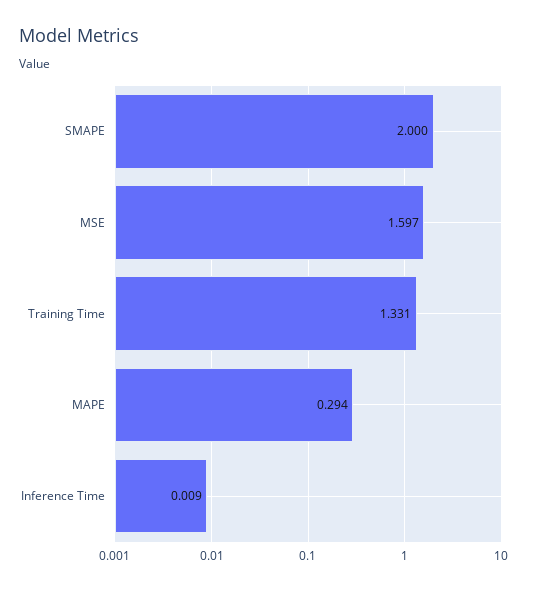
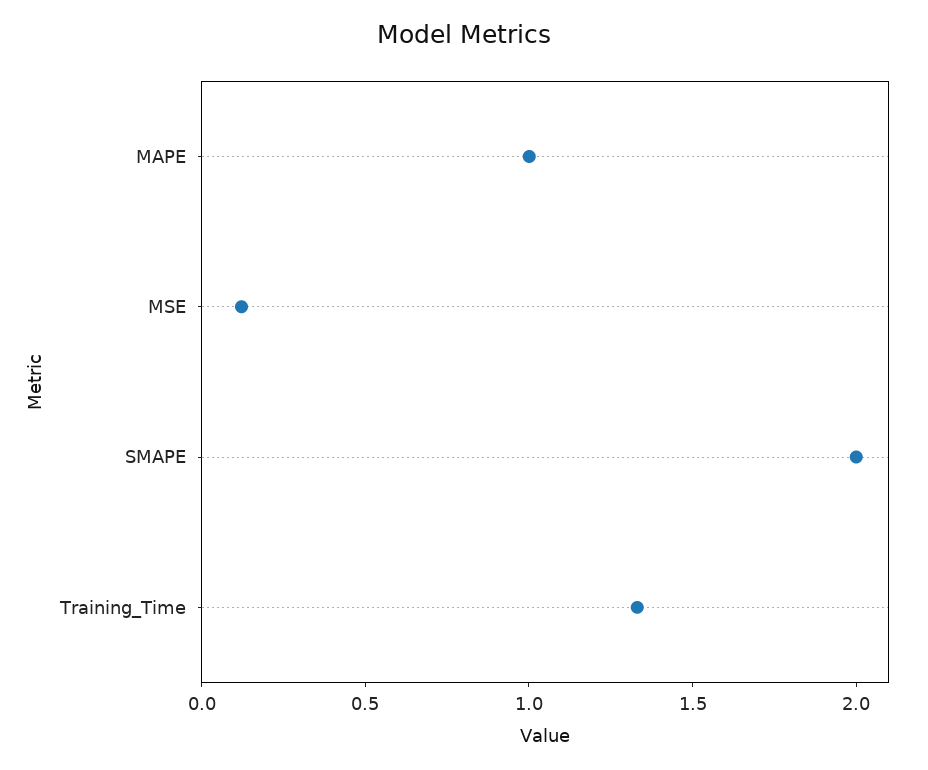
MSE: 1.597 -> 0.1
MAPE: 0.294 -> 1
Inference Time: 0.009 -> none

